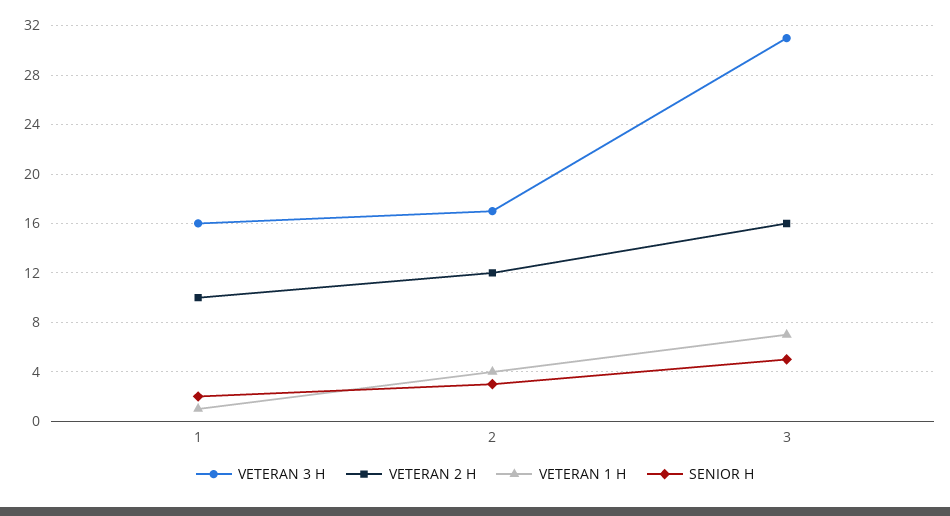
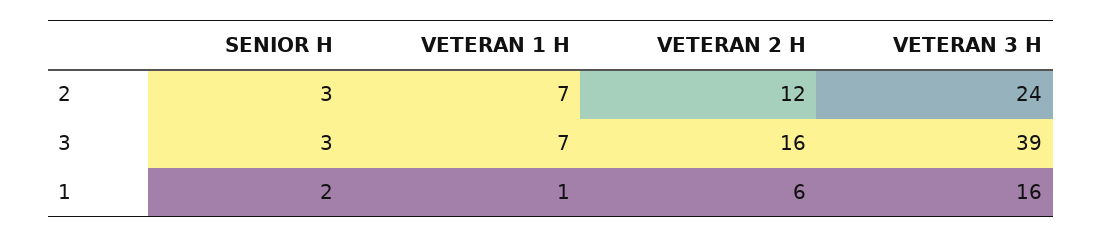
VETERAN 2 H, 1: 10 -> 6
VETERAN 3 H, 2: 17 -> 24
VETERAN 1 H, 2: 4 -> 7
VETERAN 3 H, 3: 31 -> 39
SENIOR H, 3: 5 -> 3

